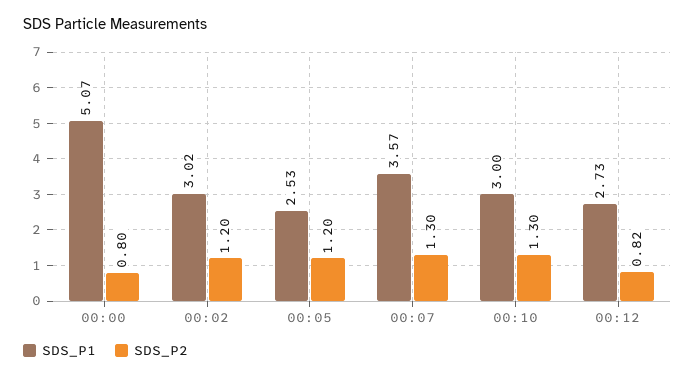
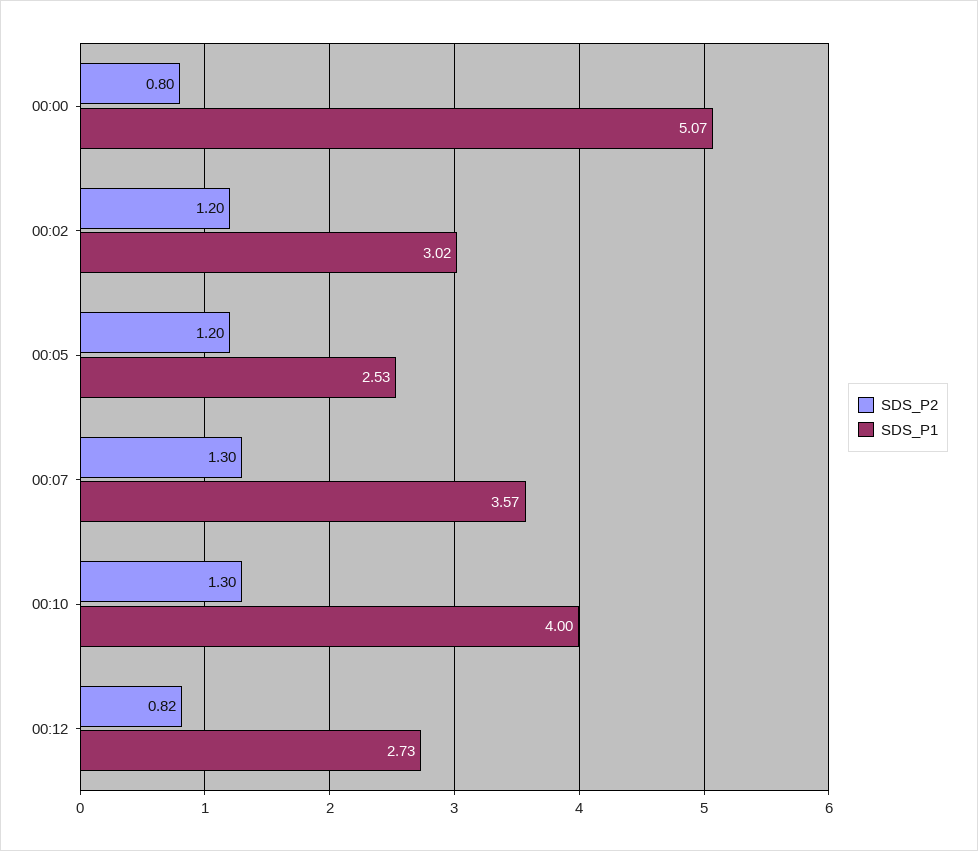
SDS_P1, 00:10: 3 -> 4

